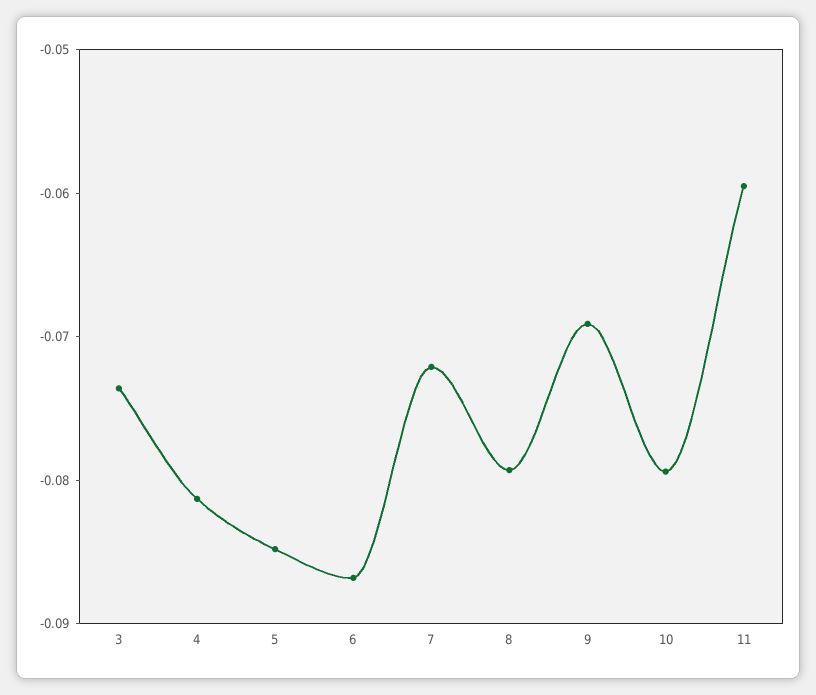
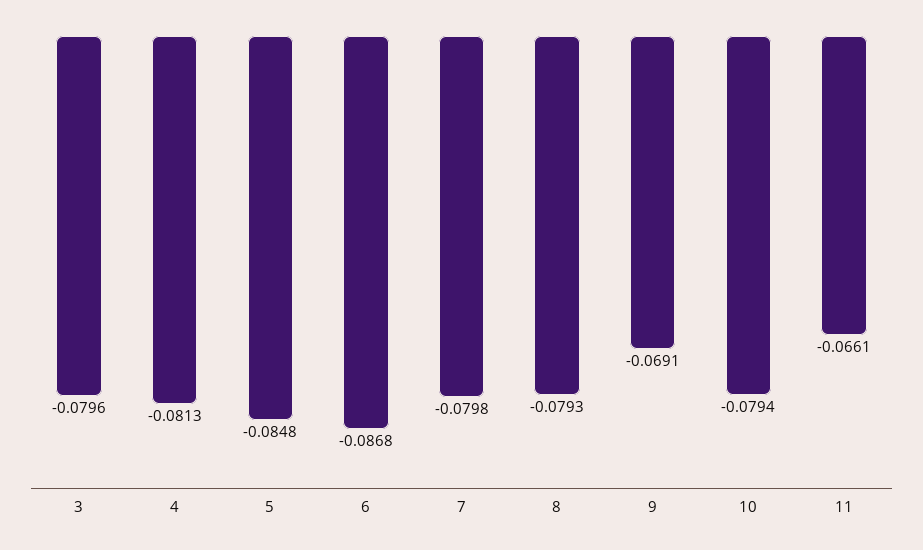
3: -0.074 -> -0.0796
7: -0.072 -> -0.0798
11: -0.06 -> -0.0661

